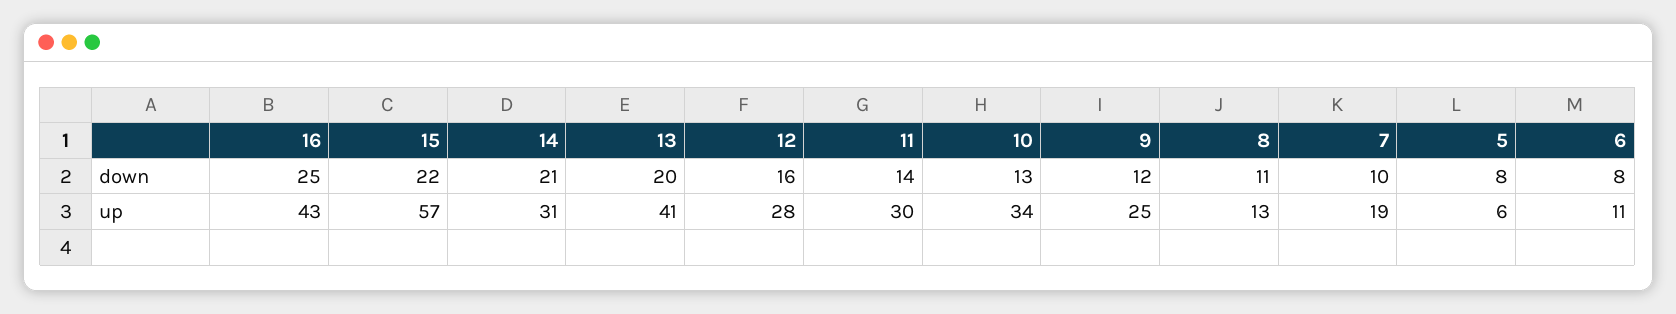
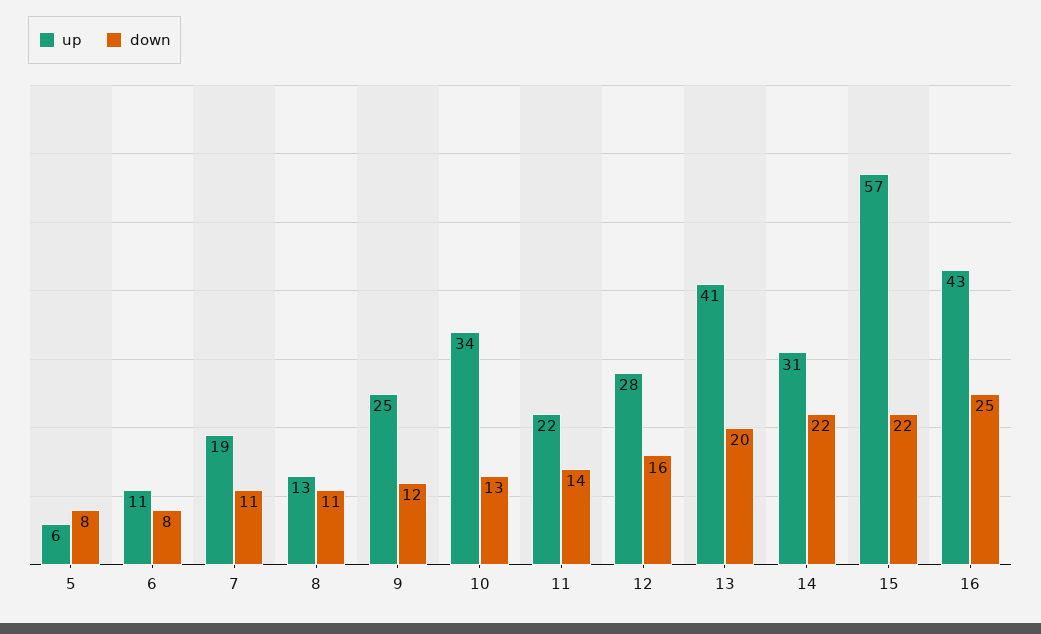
down, 14: 21 -> 22
down, 7: 10 -> 11
up, 11: 30 -> 22

